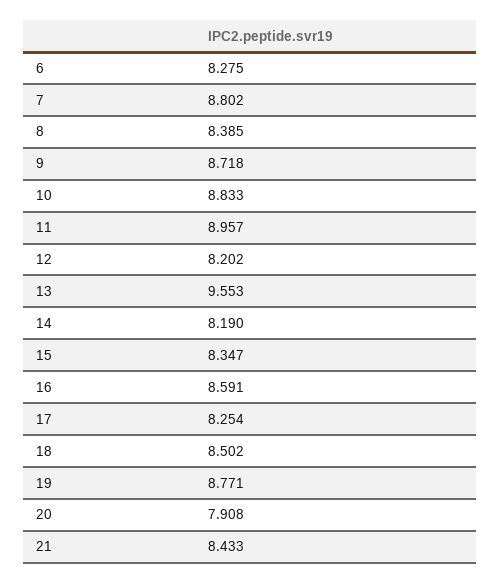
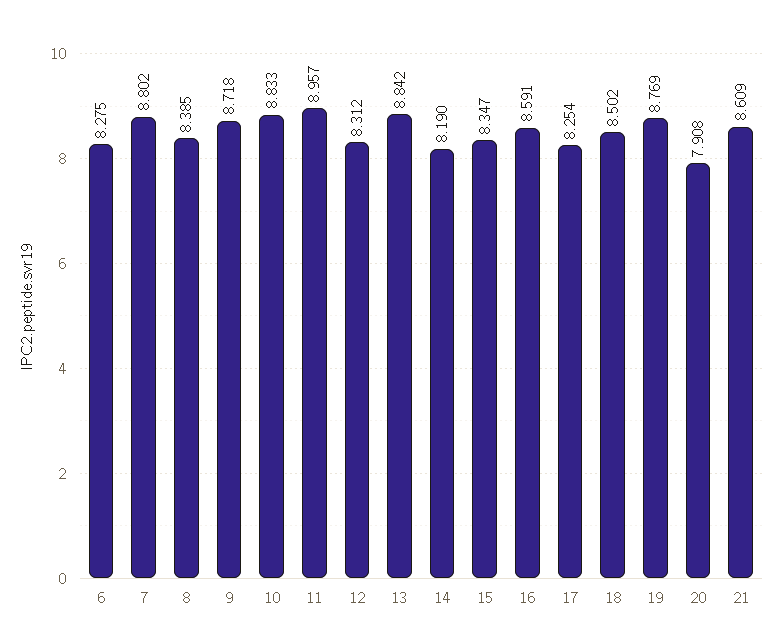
12: 8.202 -> 8.312
13: 9.553 -> 8.842
19: 8.771 -> 8.769
21: 8.433 -> 8.609

